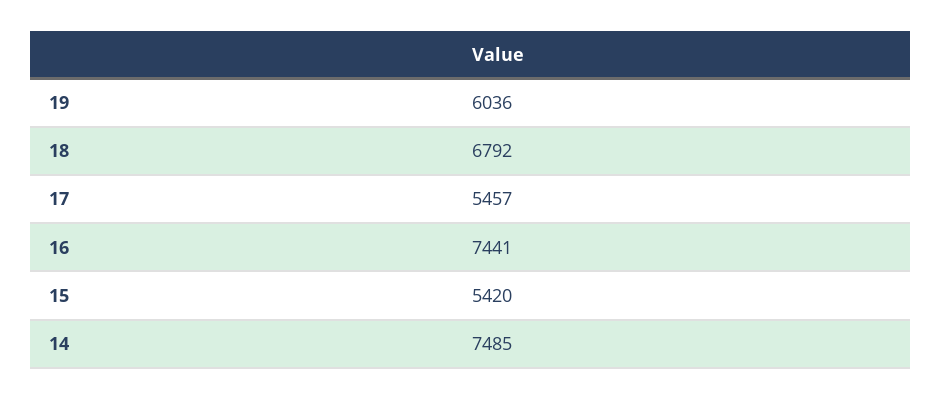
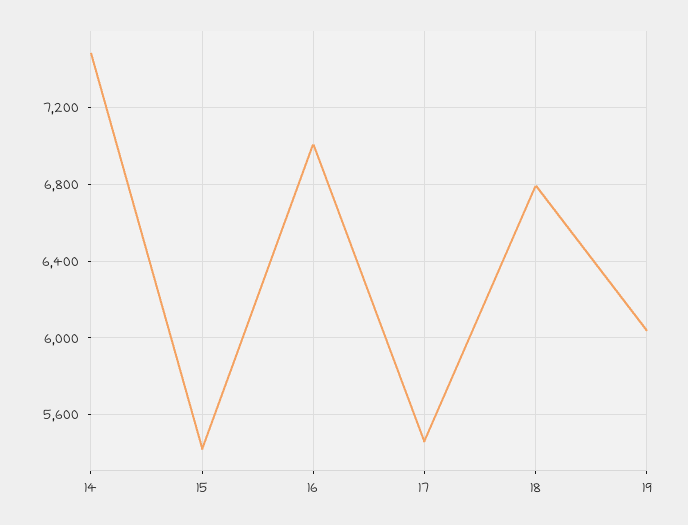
16: 7441 -> 7000

